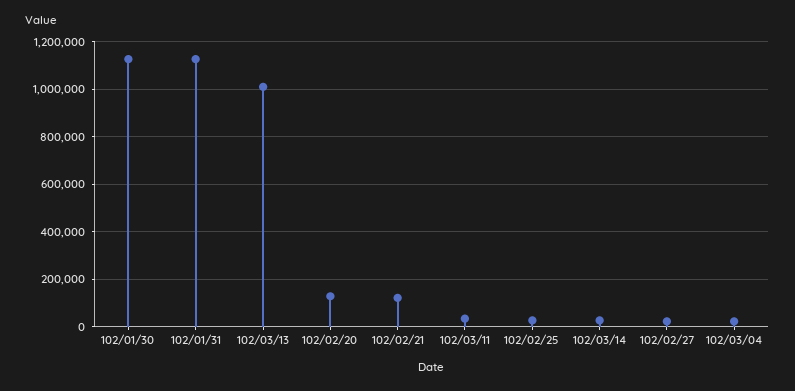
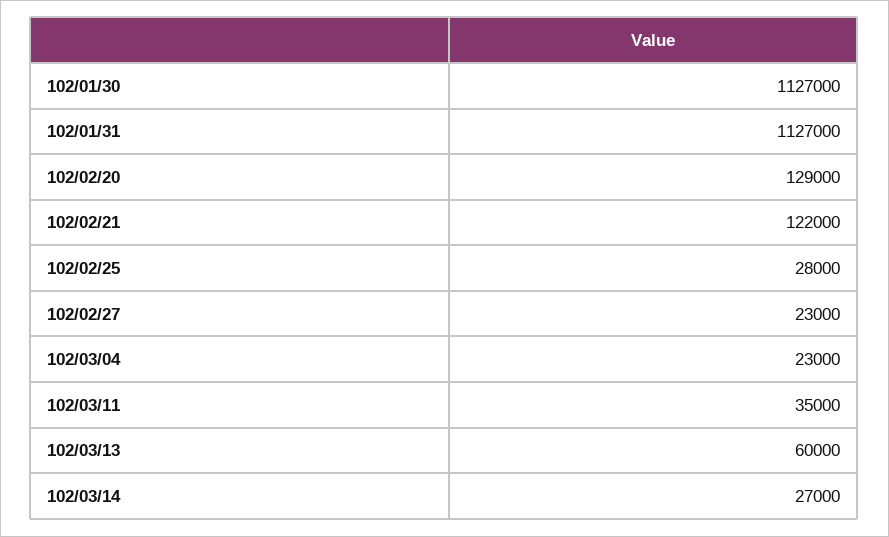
102/03/13: 1000000 -> 60000

